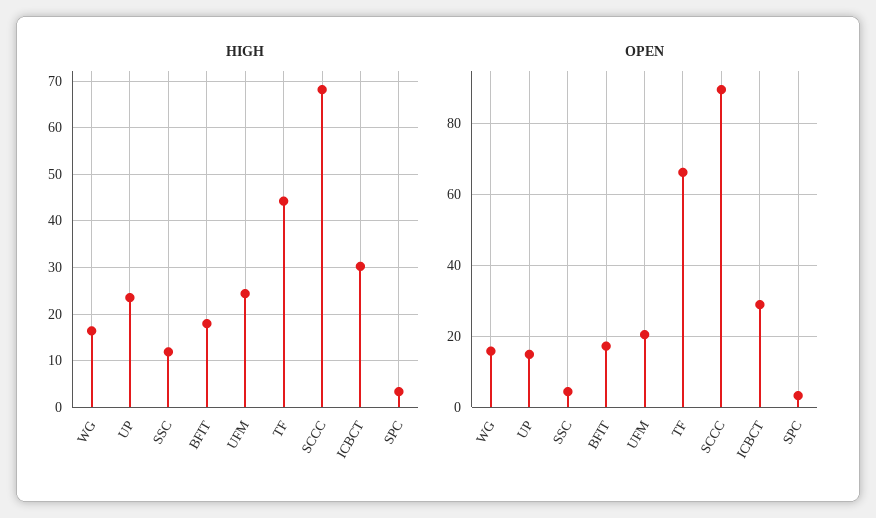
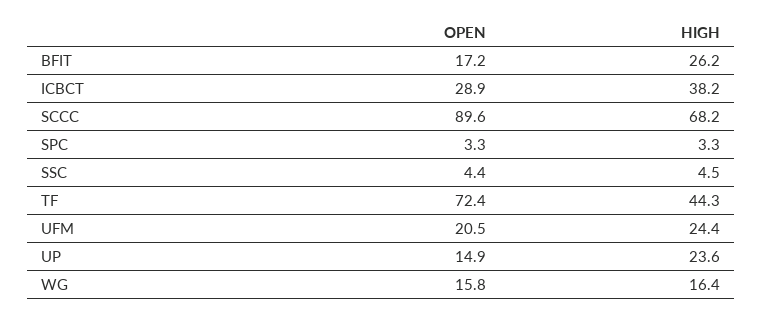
HIGH, SSC: 12 -> 4.5
HIGH, BFIT: 18 -> 26.2
HIGH, ICBCT: 30 -> 38.2
OPEN, TF: 66 -> 72.4

